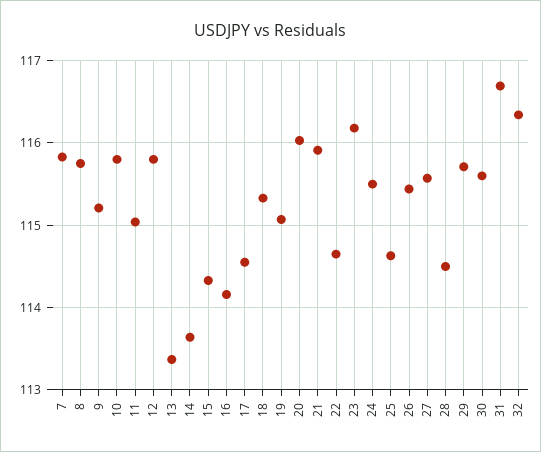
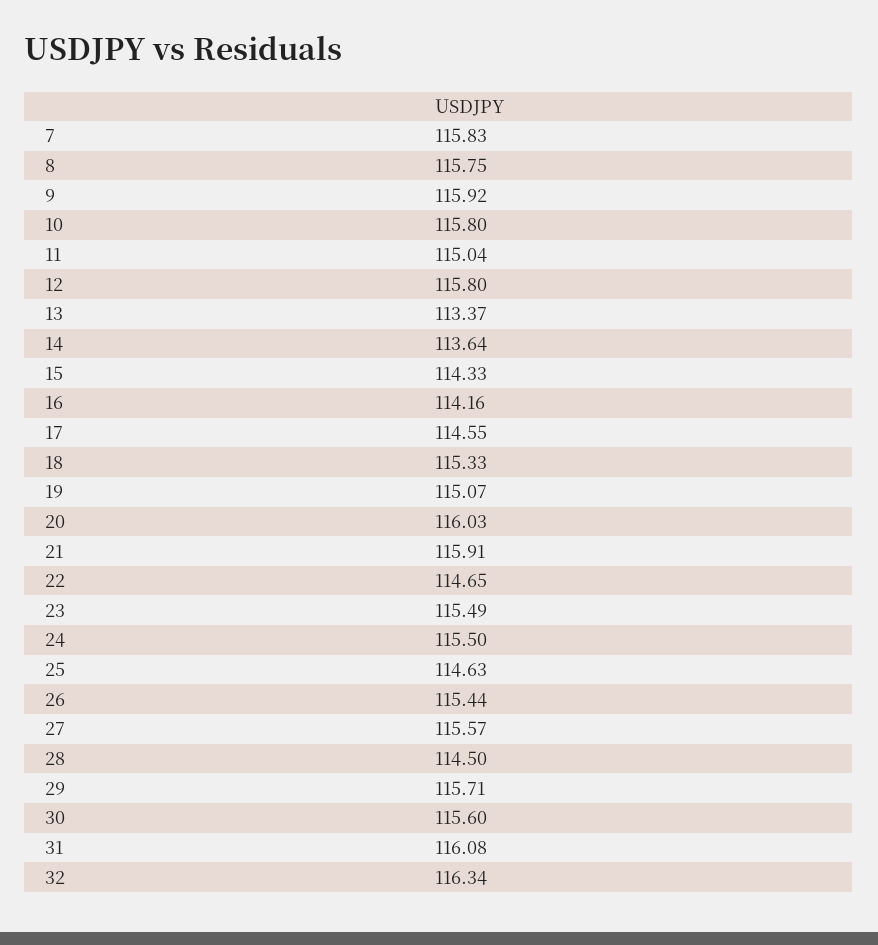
9: 115.2 -> 115.92
23: 116.2 -> 115.49
31: 116.7 -> 116.08

